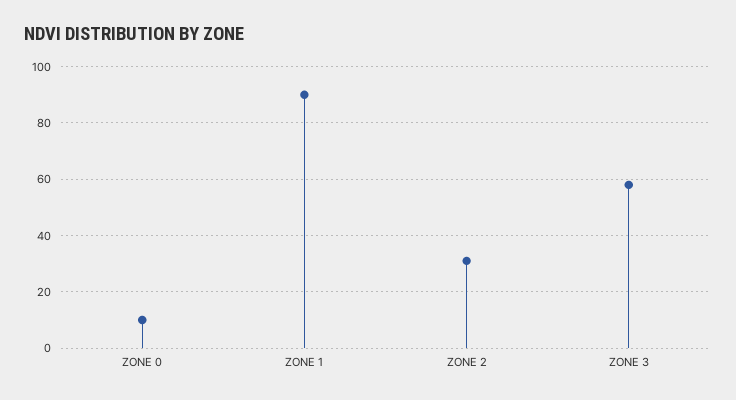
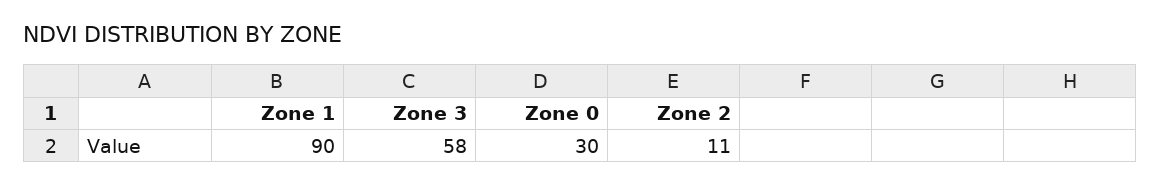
ZONE 0: 10 -> 30
ZONE 2: 30 -> 11

